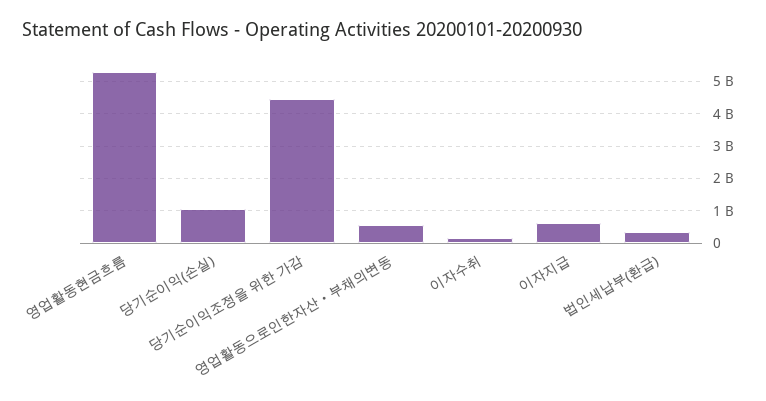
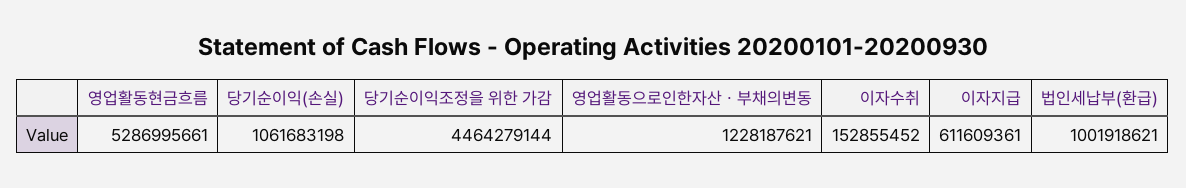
영업활동으로인한자산ㆍ부채의변동: 600000000 -> 1228187621
법인세납부(환급): 400000000 -> 1001918621

